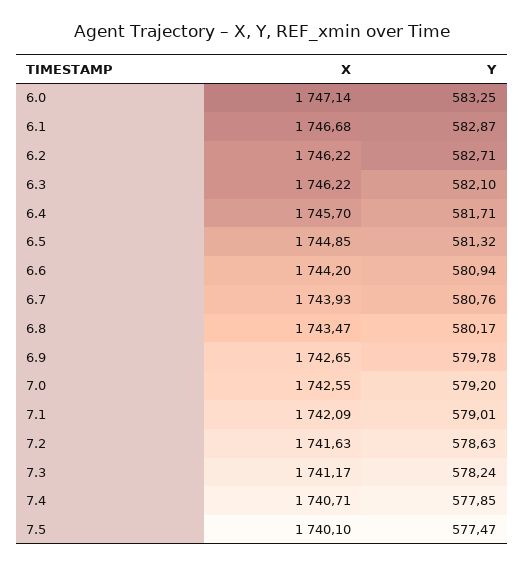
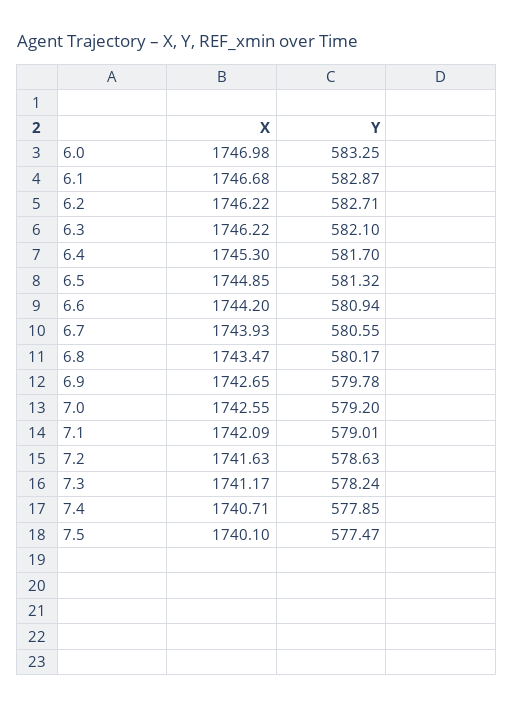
X, 6.0: 1747.14 -> 1746.98
X, 6.4: 1745.7 -> 1745.3
Y, 6.4: 581.71 -> 581.7
Y, 6.7: 580.76 -> 580.55

